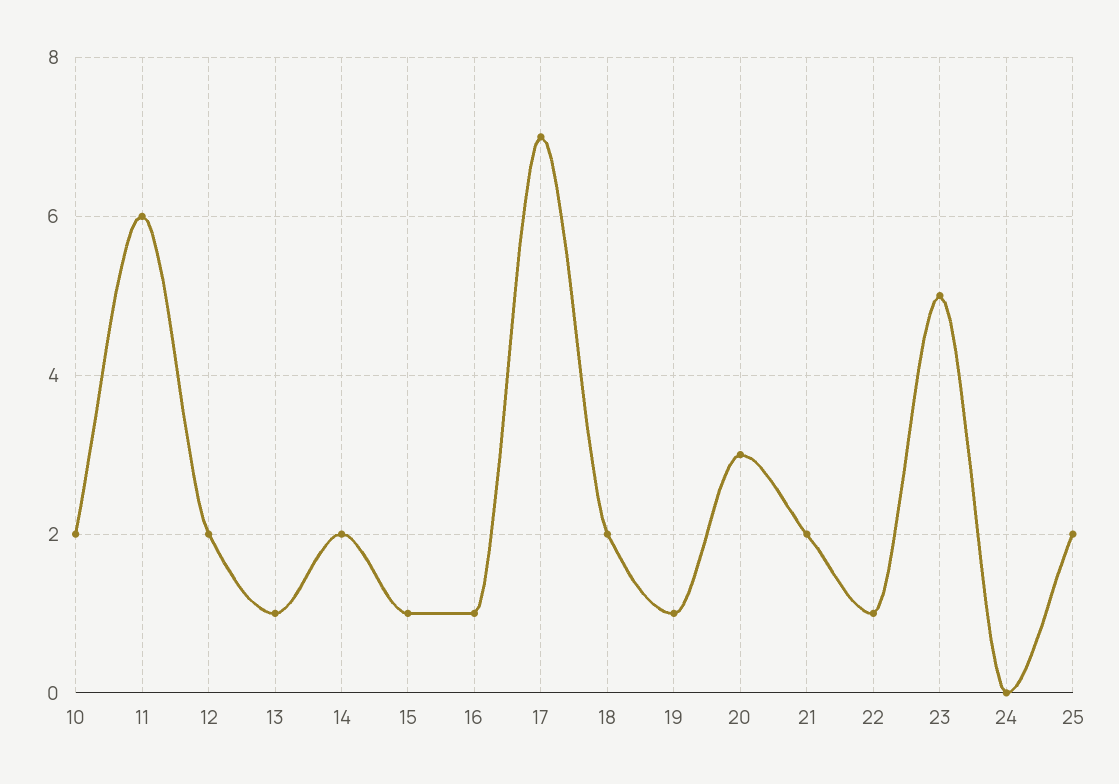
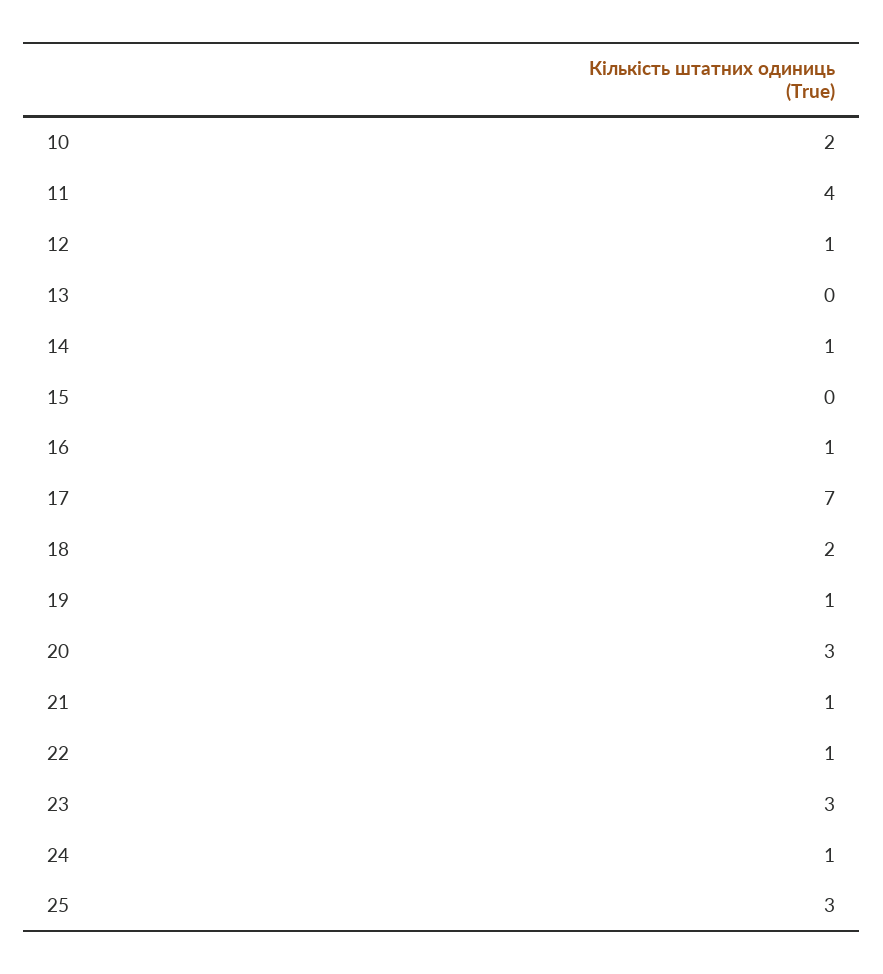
11: 6 -> 4
12: 2 -> 1
13: 1 -> 0
14: 2 -> 1
15: 1 -> 0
21: 2 -> 1
23: 5 -> 3
24: 0 -> 1
25: 2 -> 3

